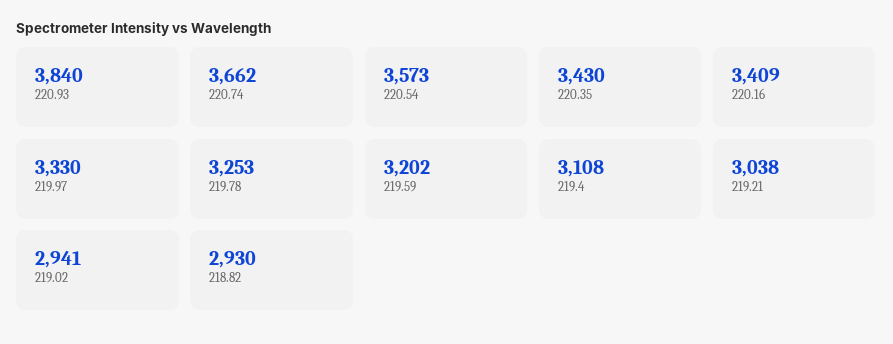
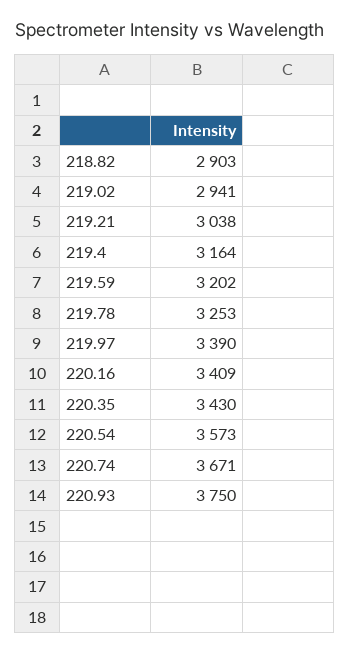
220.93: 3840 -> 3750
220.74: 3662 -> 3671
219.97: 3330 -> 3390
219.4: 3108 -> 3164
218.82: 2930 -> 2903

